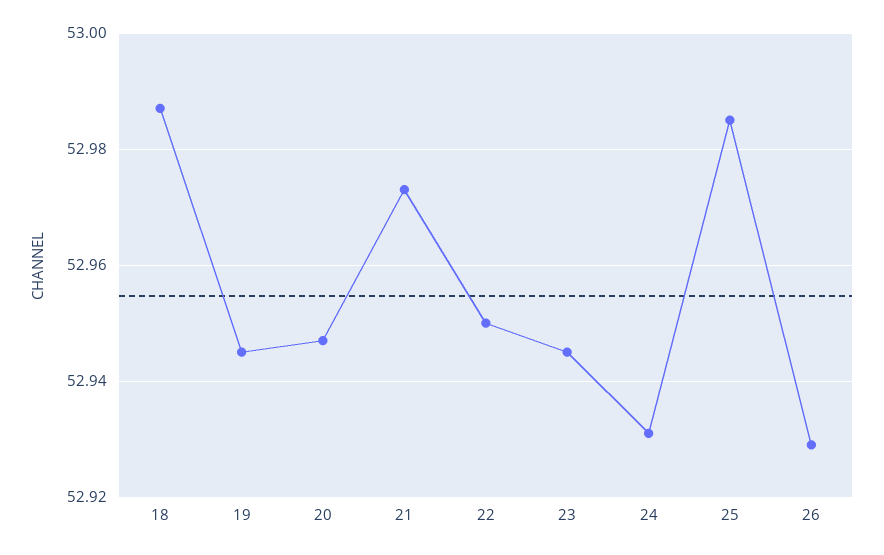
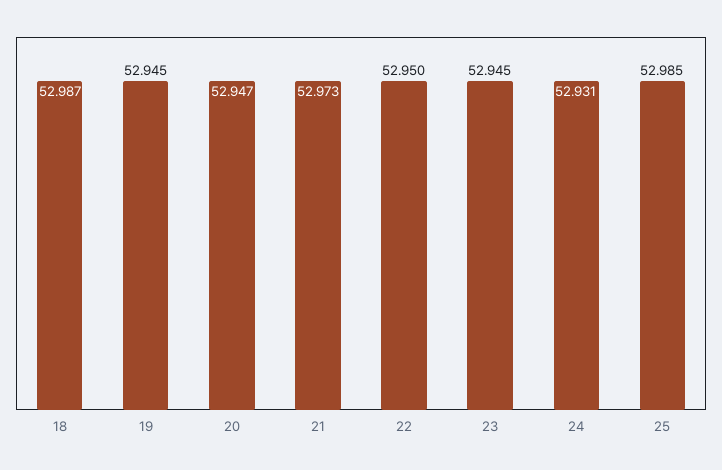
26: 52.93 -> none

